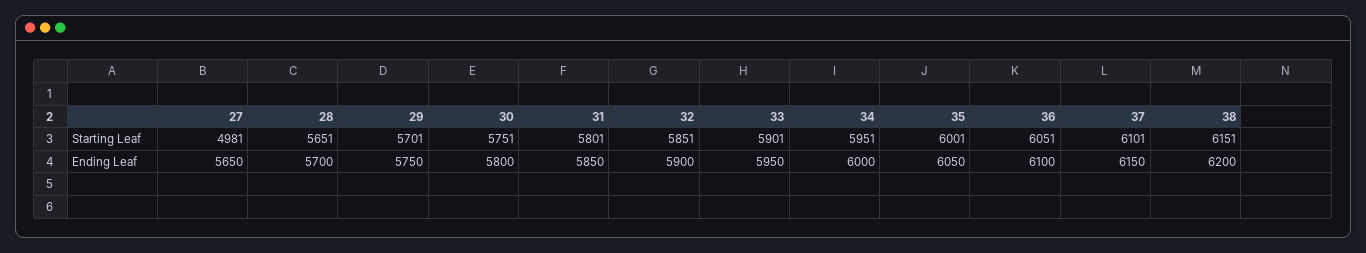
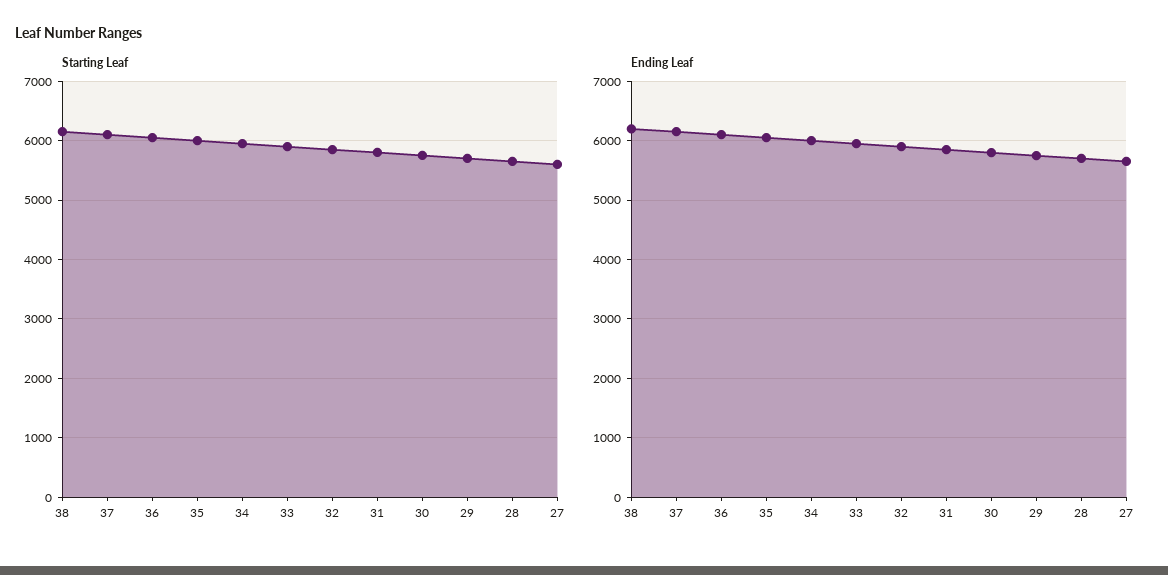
Starting Leaf, 27: 4981 -> 5600

